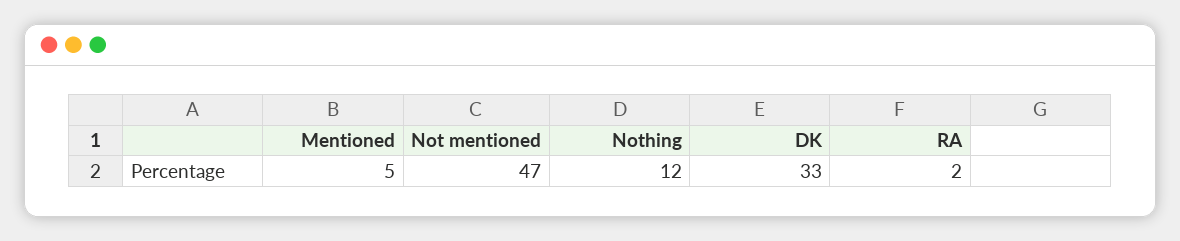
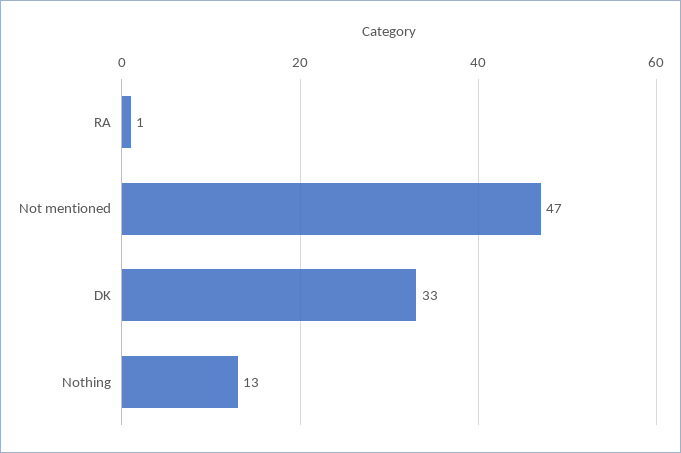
Mentioned: 5 -> none
Nothing: 12 -> 13
RA: 2 -> 1

